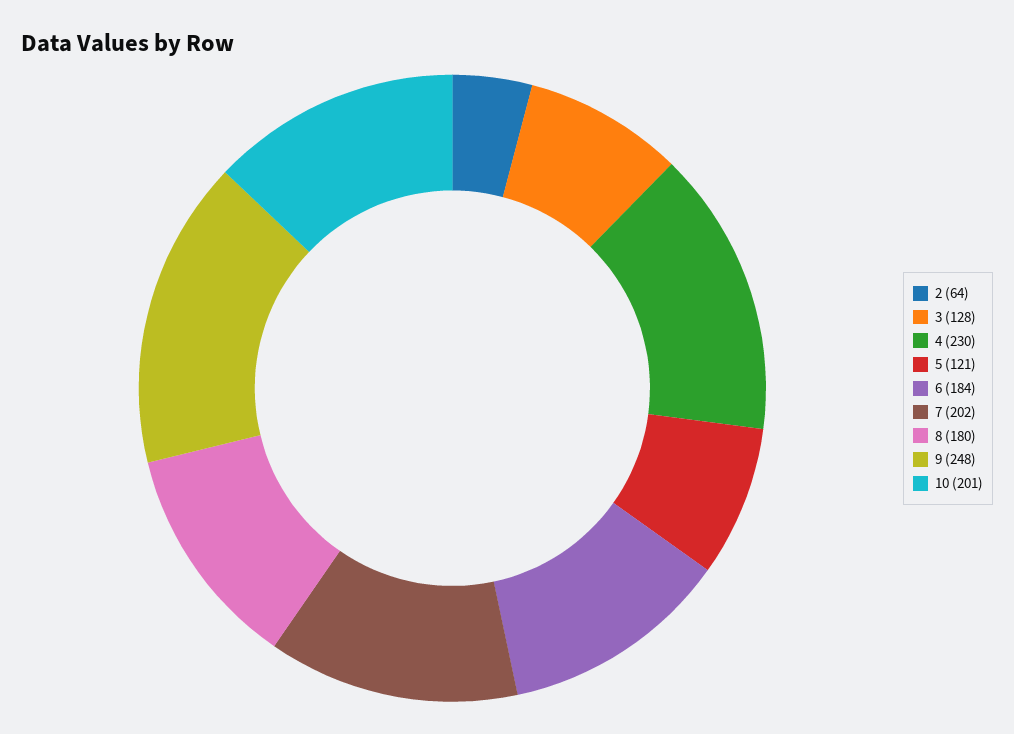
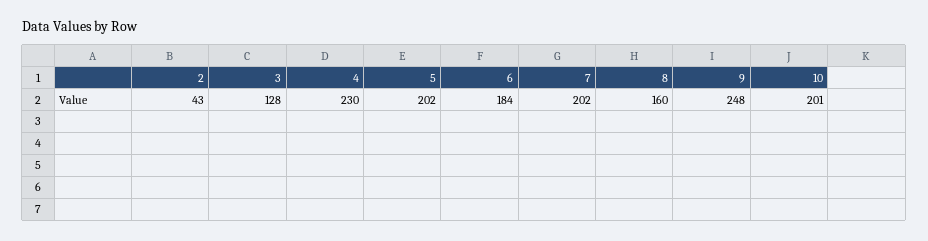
2: 64 -> 43
5: 121 -> 202
8: 180 -> 160

